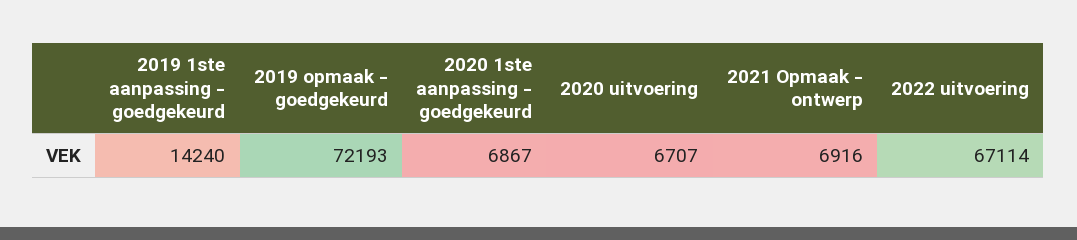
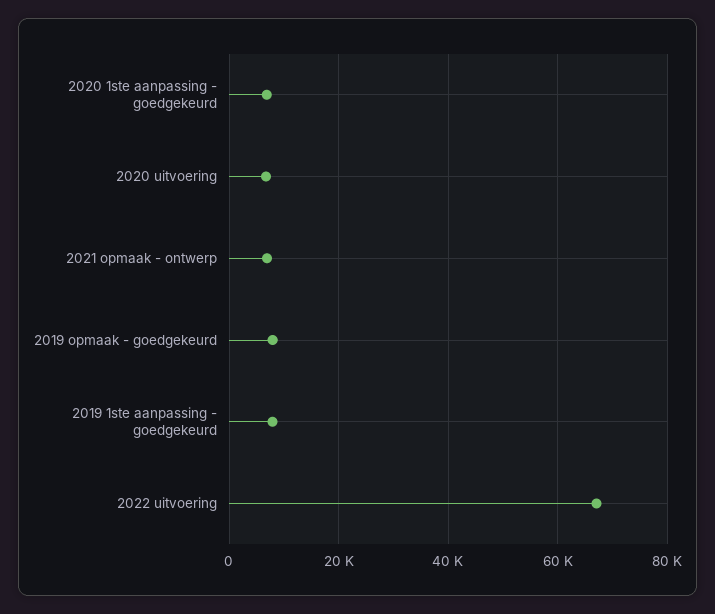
2019 1ste aanpassing - goedgekeurd: 14240 -> 8000
2019 opmaak - goedgekeurd: 72193 -> 8000

